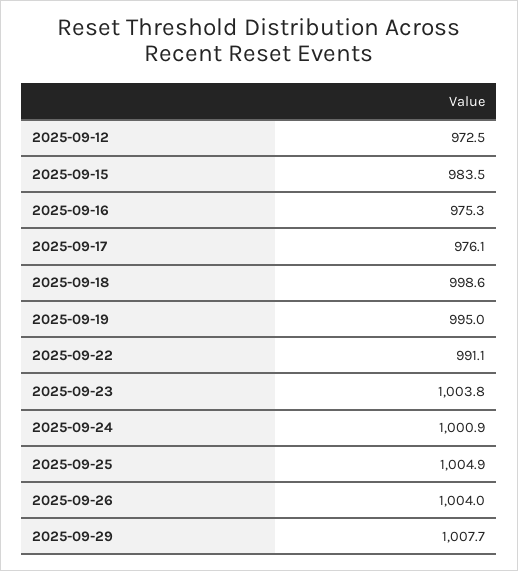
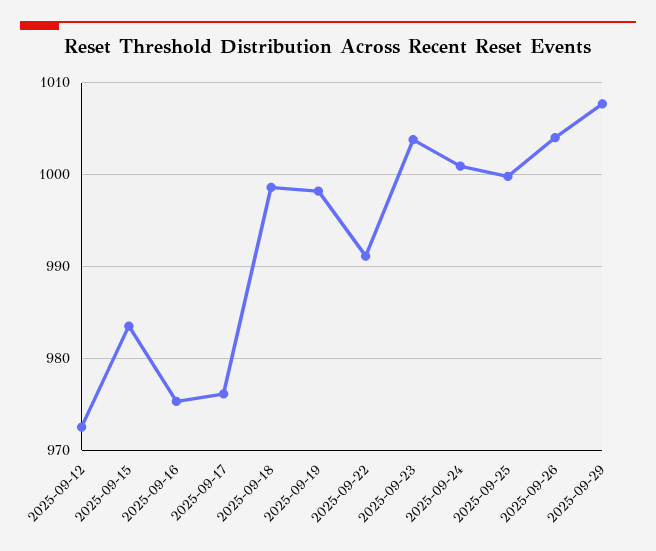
2025-09-19: 995 -> 998
2025-09-25: 1004.9 -> 1000

